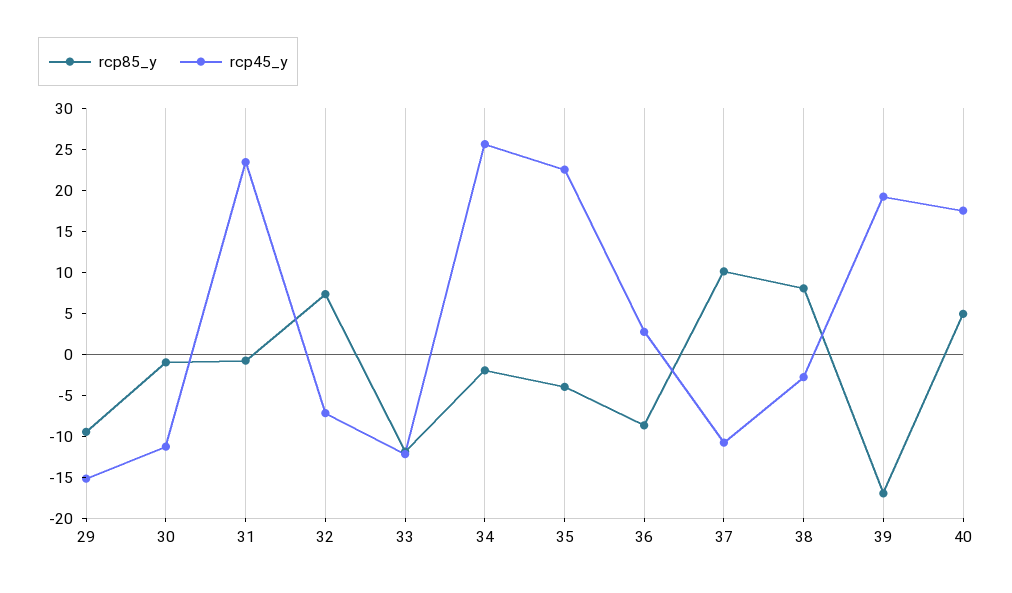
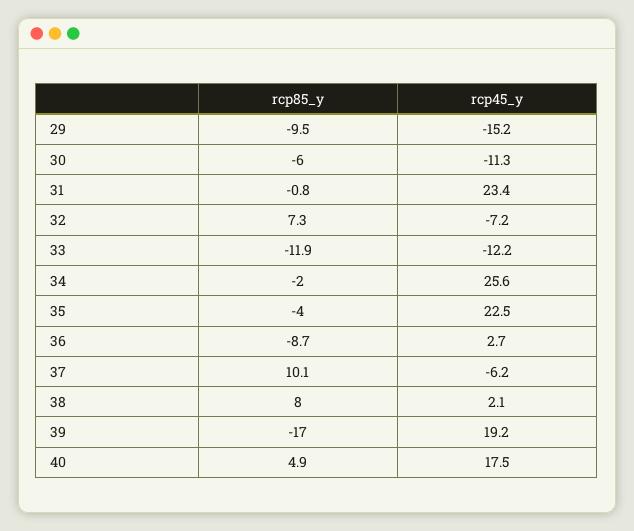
rcp85_y, 30: -1 -> -6
rcp45_y, 37: -11 -> -6.2
rcp45_y, 38: -3 -> 2.1

